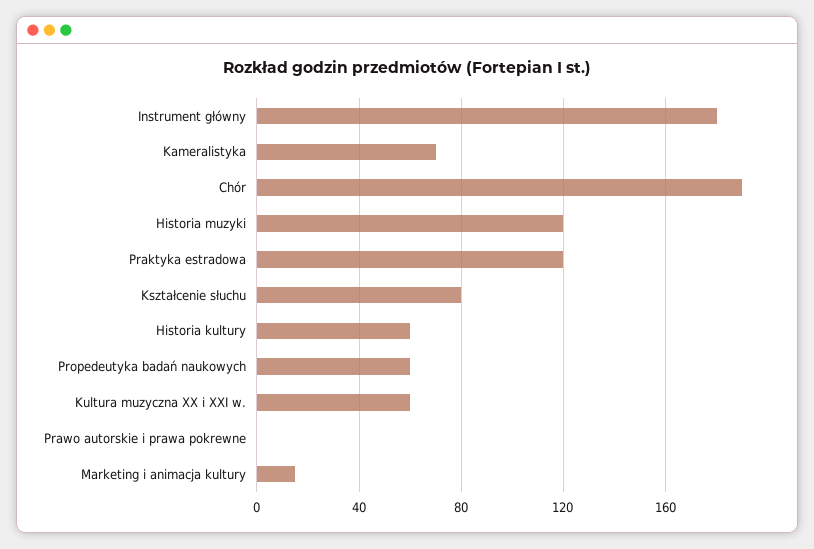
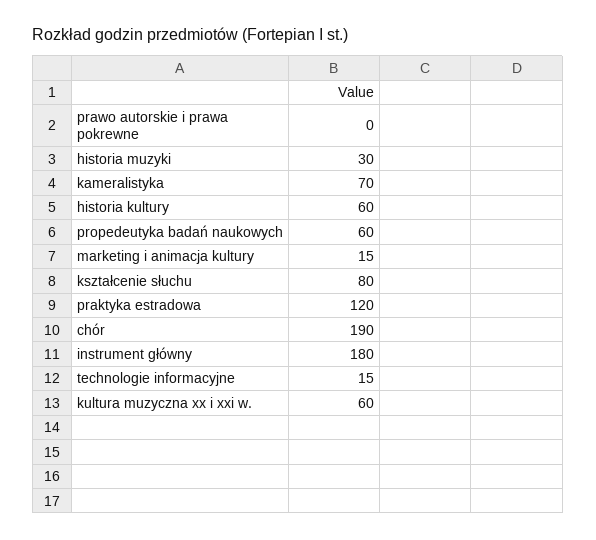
Historia muzyki: 120 -> 30
technologie informacyjne: none -> 15

